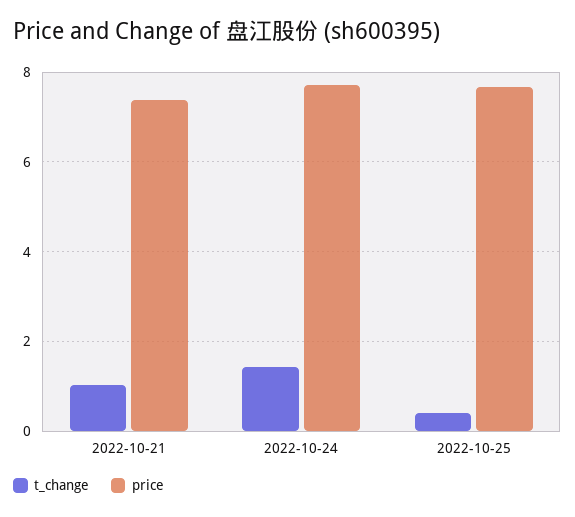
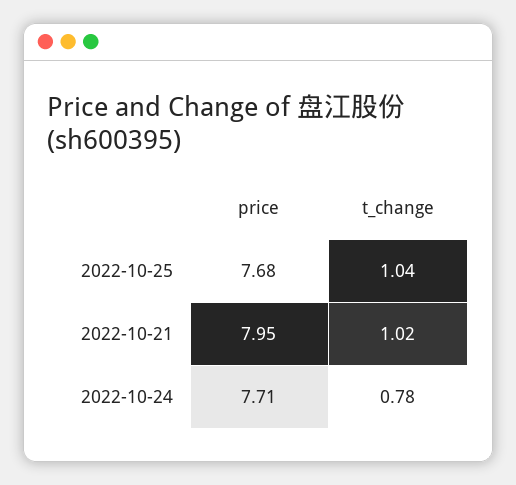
price, 2022-10-21: 7.4 -> 7.95
t_change, 2022-10-24: 1.4 -> 0.78
t_change, 2022-10-25: 0.4 -> 1.04

